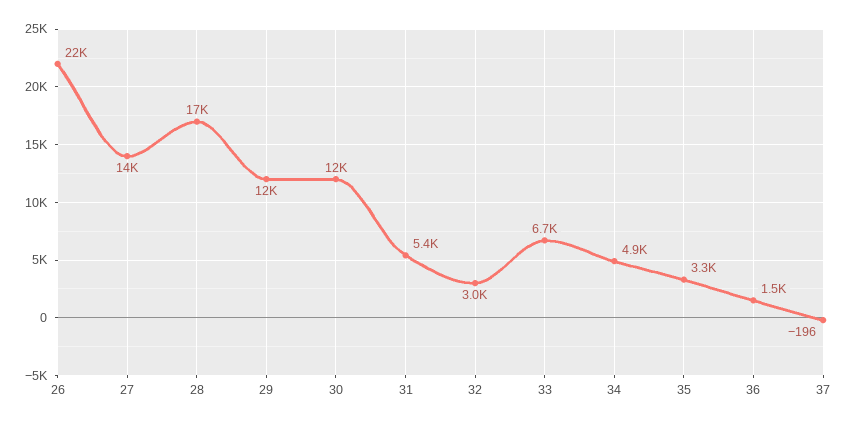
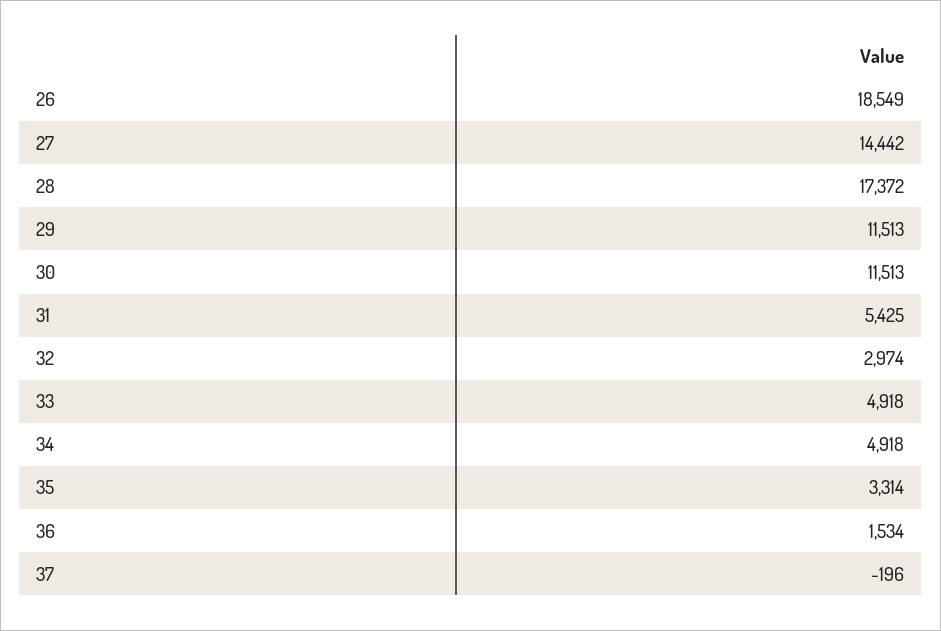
26: 22000 -> 18549
33: 6700 -> 4918

